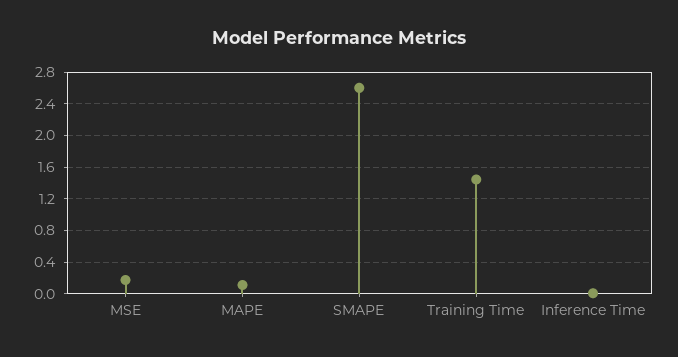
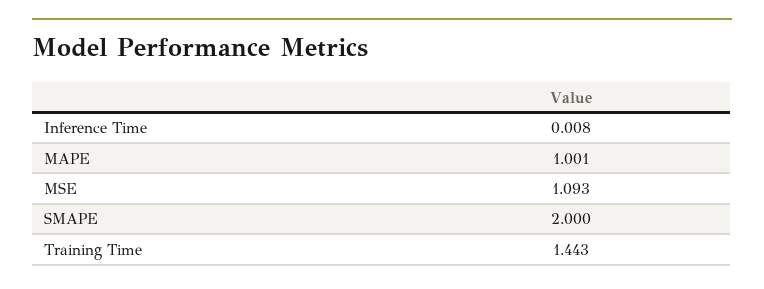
MSE: 0.2 -> 1.093
MAPE: 0.1 -> 1.001
SMAPE: 2.6 -> 2

